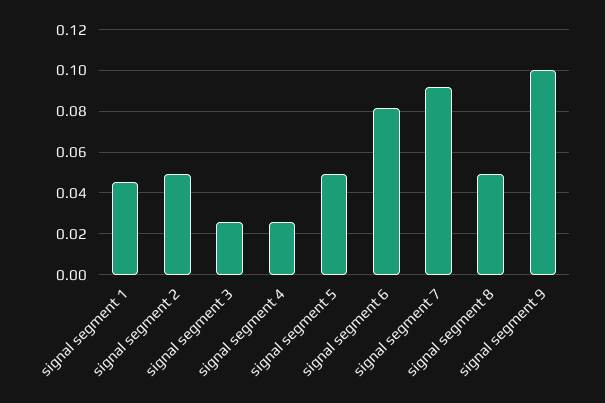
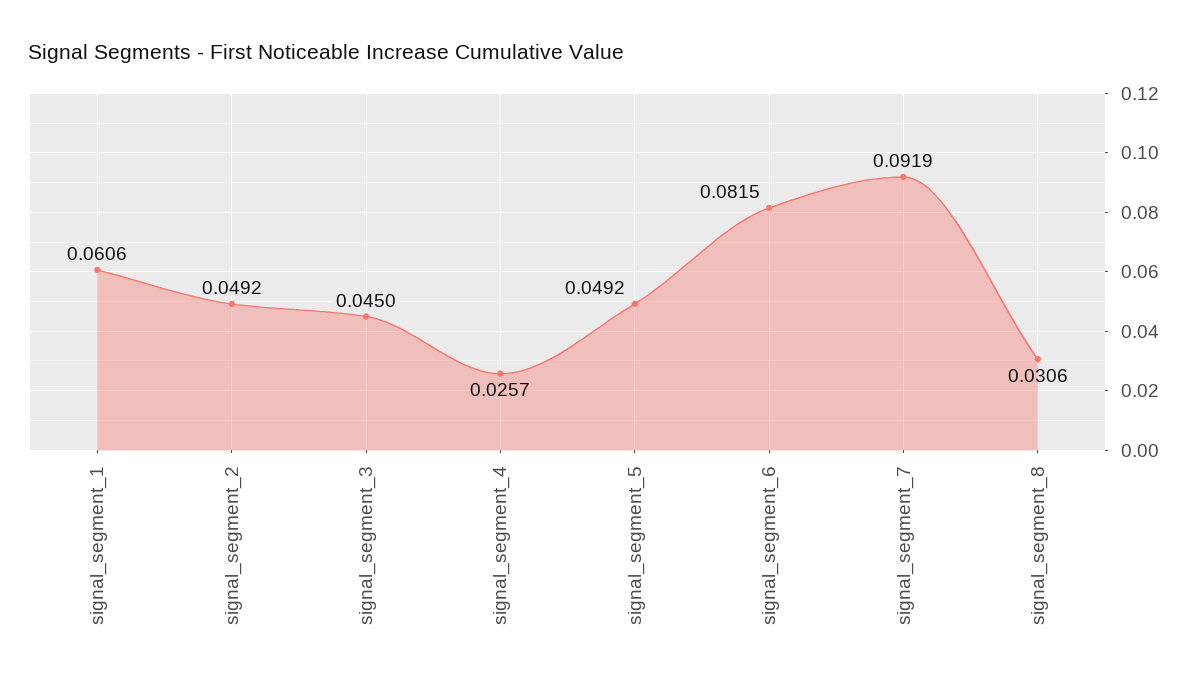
signal segment 1: 0.045 -> 0.0606
signal segment 3: 0.025 -> 0.045
signal segment 8: 0.05 -> 0.0306
signal segment 9: 0.1 -> none

